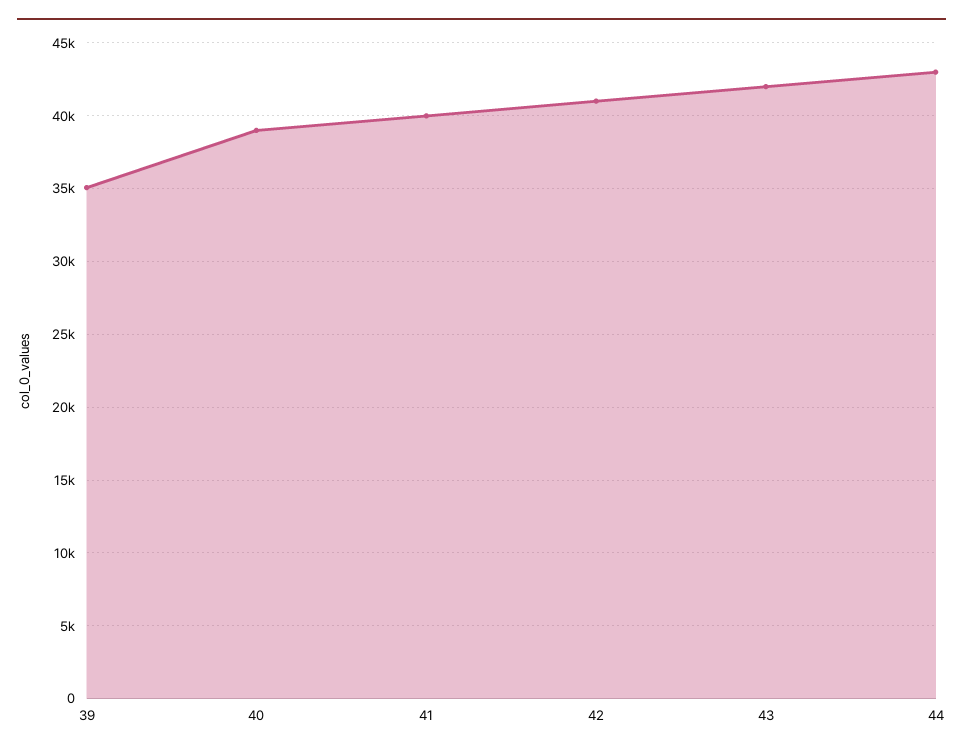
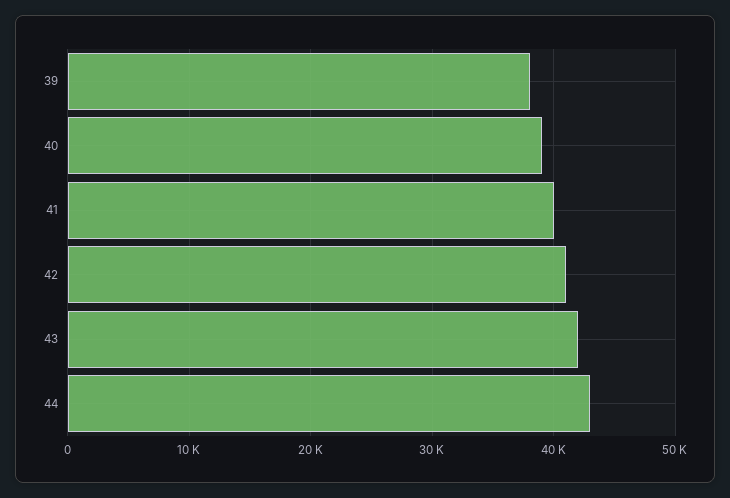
39: 35000 -> 38000

